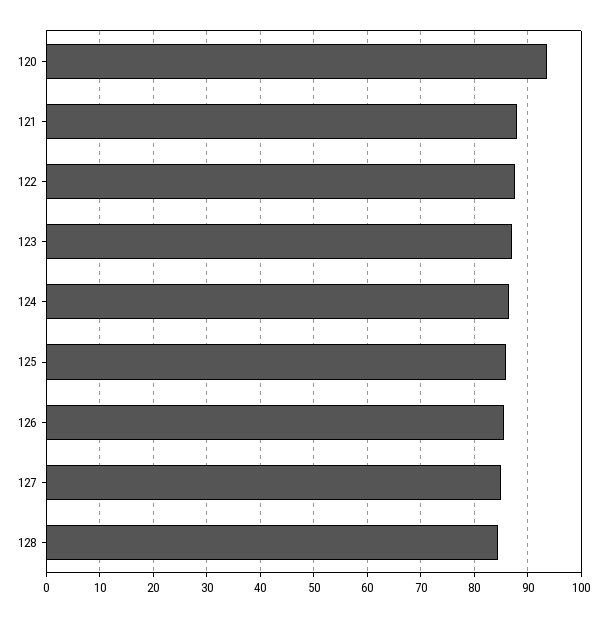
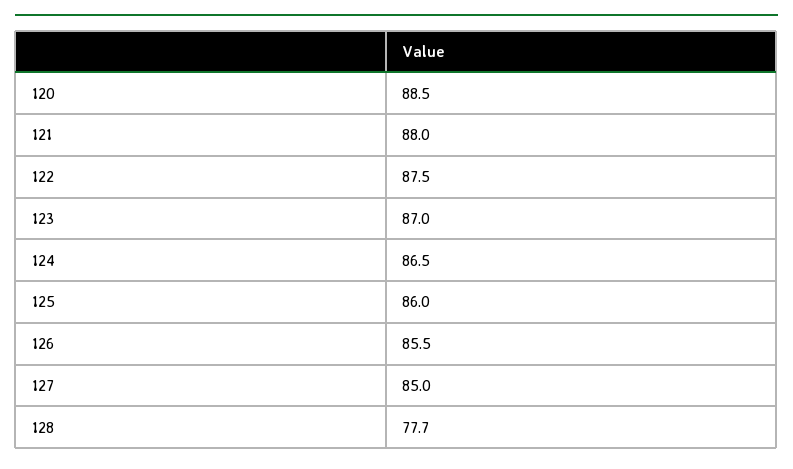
120: 94 -> 88.5
128: 84 -> 77.7

